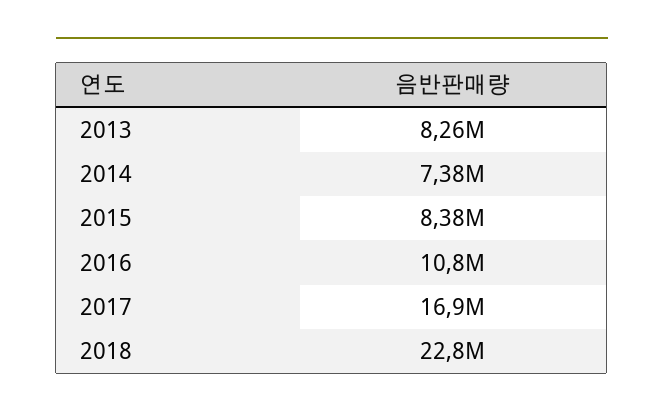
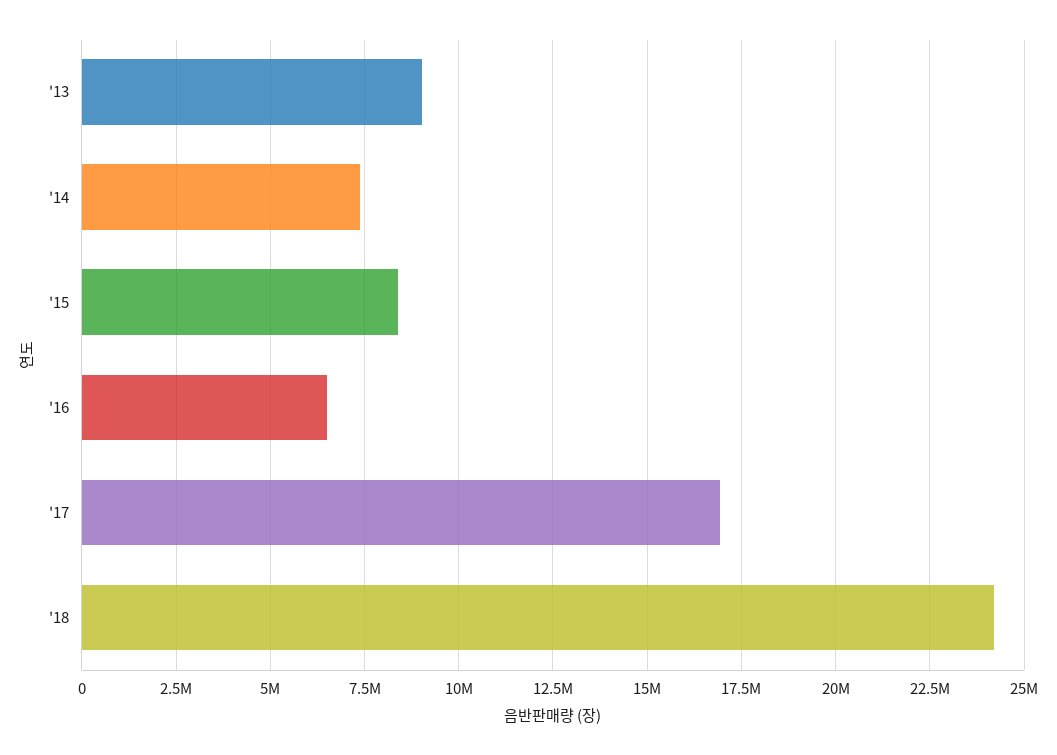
2013: 8260000 -> 9000000
2016: 10800000 -> 6500000
2018: 22800000 -> 24250000

